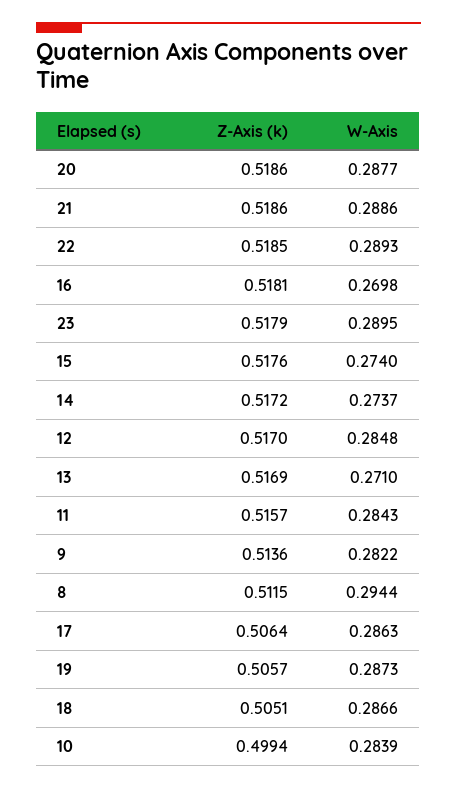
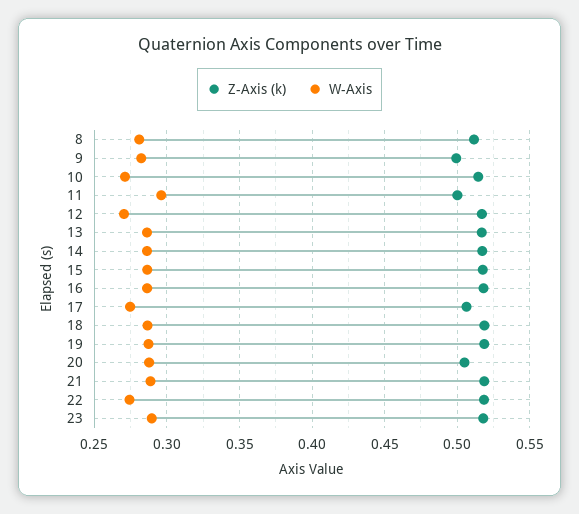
Z-Axis (k), 20: 0.5186 -> 0.505
W-Axis, 22: 0.2893 -> 0.275
W-Axis, 16: 0.2698 -> 0.285
W-Axis, 15: 0.274 -> 0.285
W-Axis, 14: 0.2737 -> 0.285
W-Axis, 12: 0.2848 -> 0.27
W-Axis, 13: 0.271 -> 0.285
Z-Axis (k), 11: 0.5157 -> 0.5
W-Axis, 11: 0.2843 -> 0.295
Z-Axis (k), 9: 0.5136 -> 0.5
W-Axis, 8: 0.2944 -> 0.28
W-Axis, 17: 0.2863 -> 0.275
Z-Axis (k), 19: 0.5057 -> 0.52
Z-Axis (k), 18: 0.5051 -> 0.52
Z-Axis (k), 10: 0.4994 -> 0.515
W-Axis, 10: 0.2839 -> 0.27

